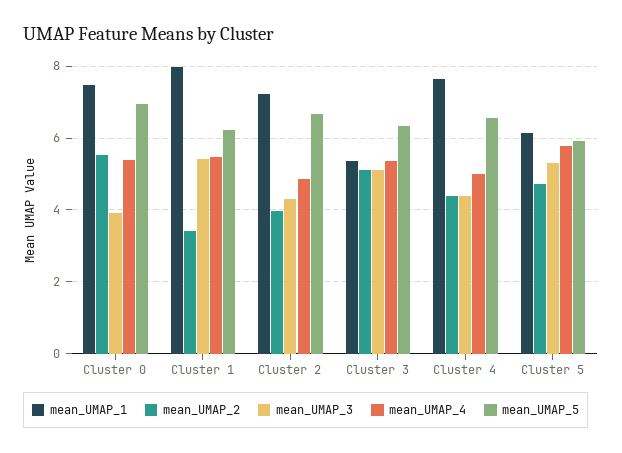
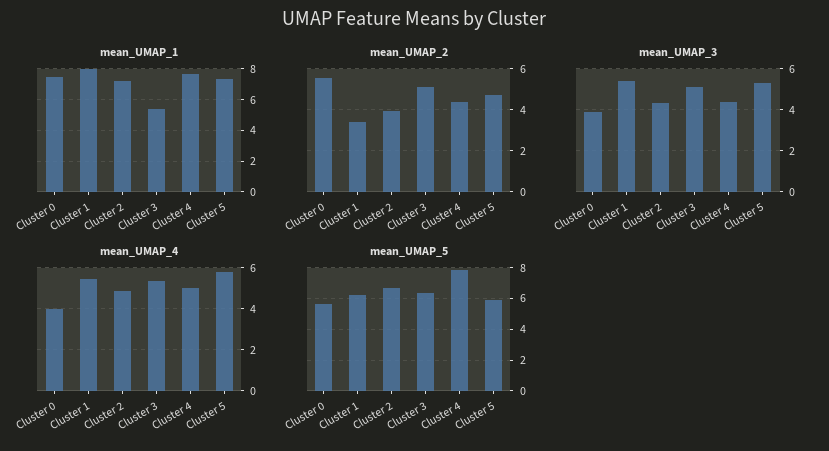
mean_UMAP_4, Cluster 0: 5.4 -> 4
mean_UMAP_5, Cluster 0: 7 -> 5.5
mean_UMAP_5, Cluster 4: 6.6 -> 8
mean_UMAP_1, Cluster 5: 6.2 -> 7.5

